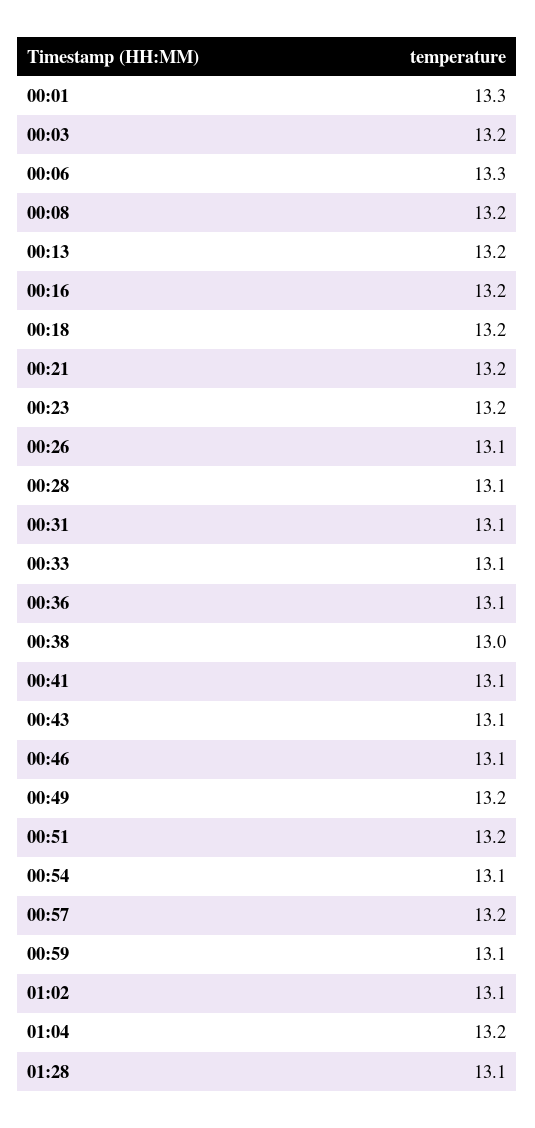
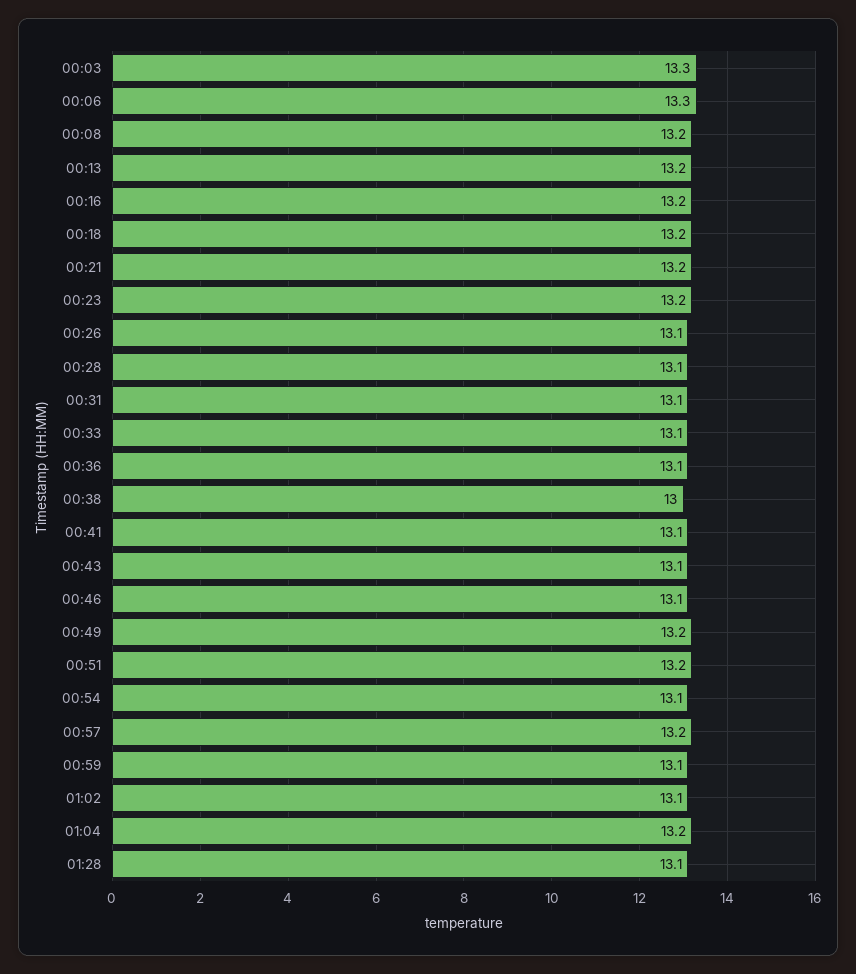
00:01: 13.3 -> none
00:03: 13.2 -> 13.3

